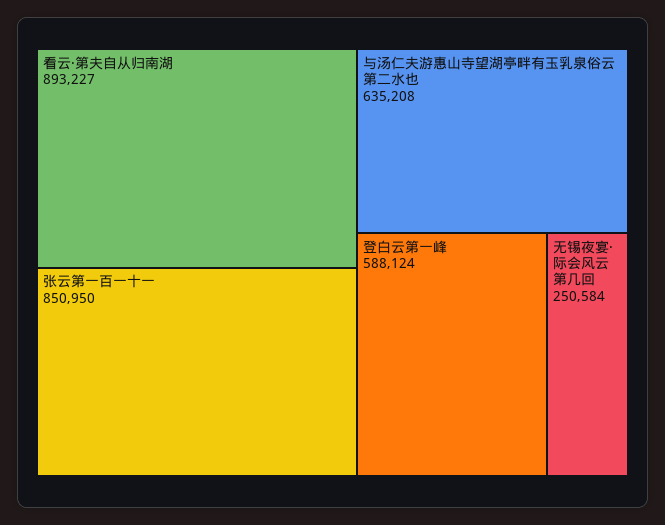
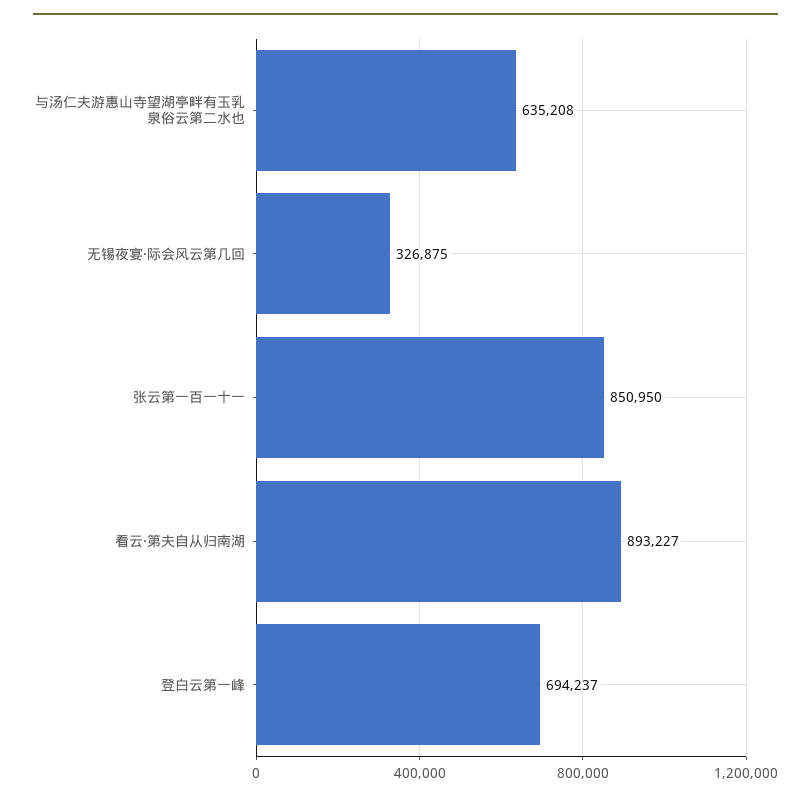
登白云第一峰: 588124 -> 694237
无锡夜宴·际会风云第几回: 250584 -> 326875

